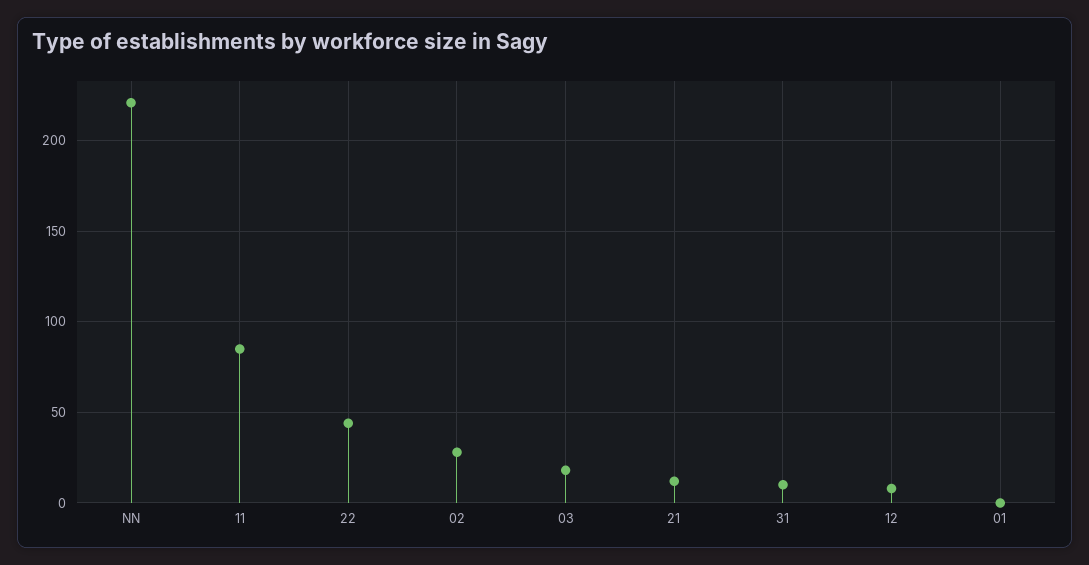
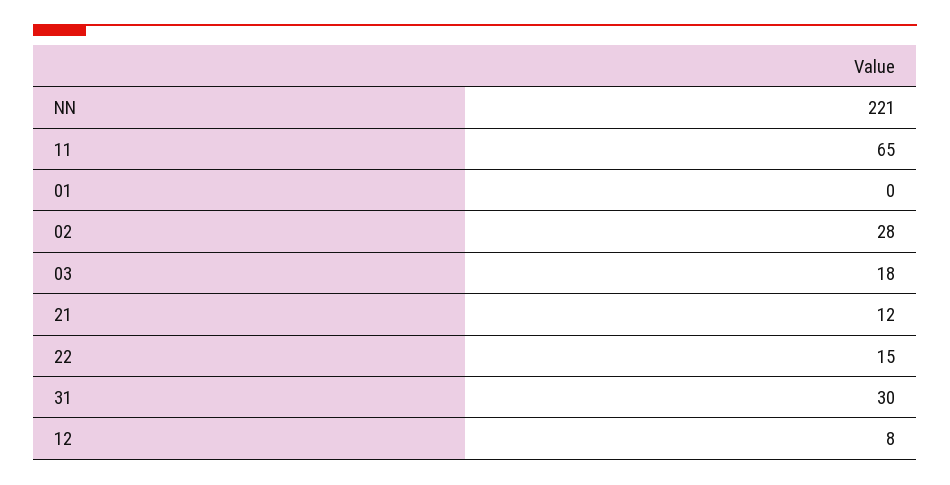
11: 85 -> 65
22: 45 -> 15
31: 10 -> 30

